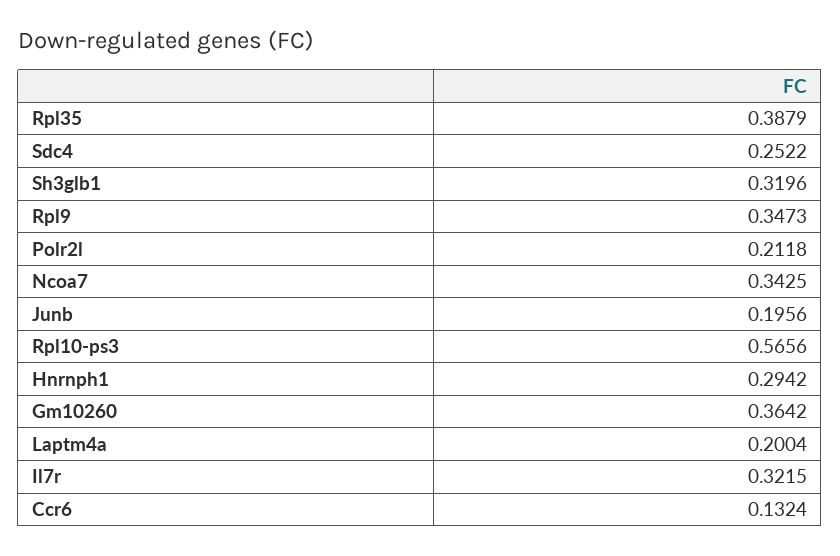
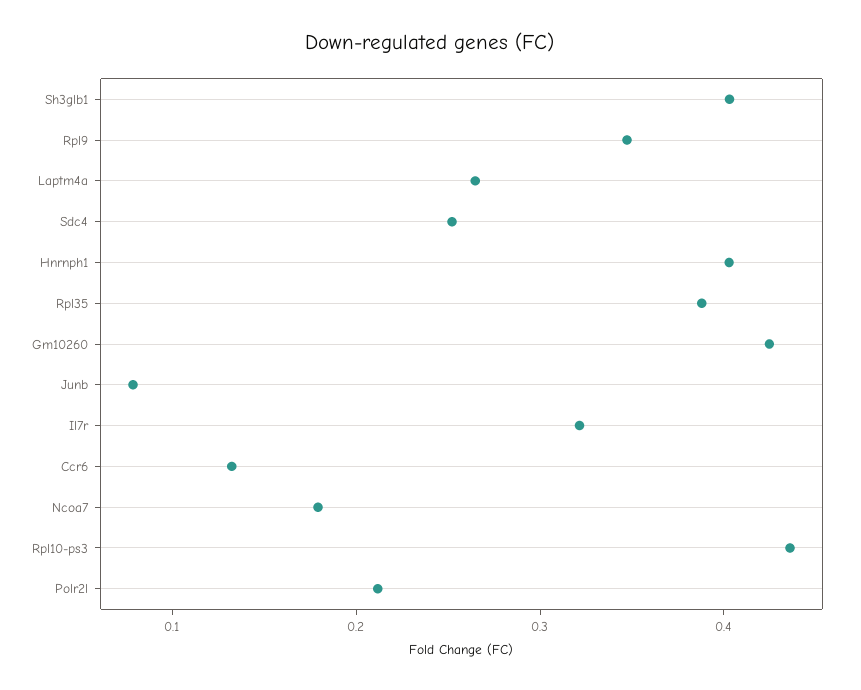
Sh3glb1: 0.3196 -> 0.4
Ncoa7: 0.3425 -> 0.18
Junb: 0.1956 -> 0.08
Rpl10-ps3: 0.5656 -> 0.44
Hnrnph1: 0.2942 -> 0.4
Gm10260: 0.3642 -> 0.42
Laptm4a: 0.2004 -> 0.26

